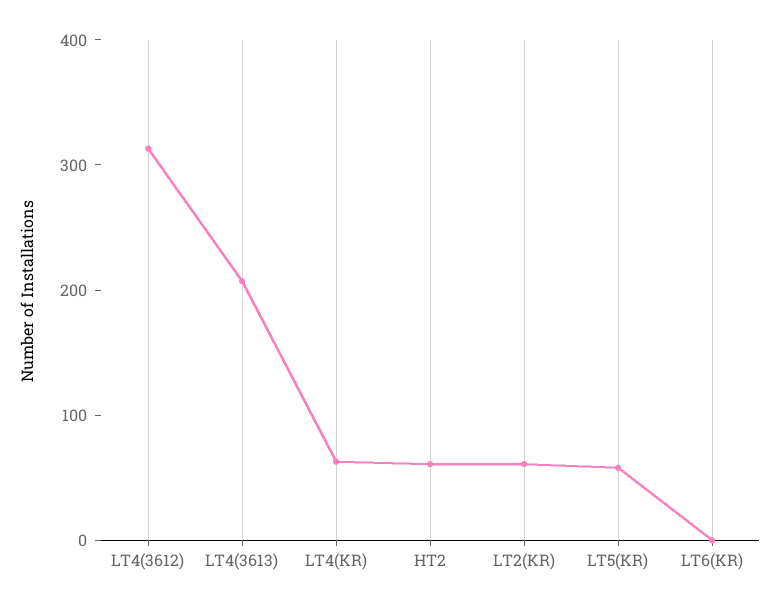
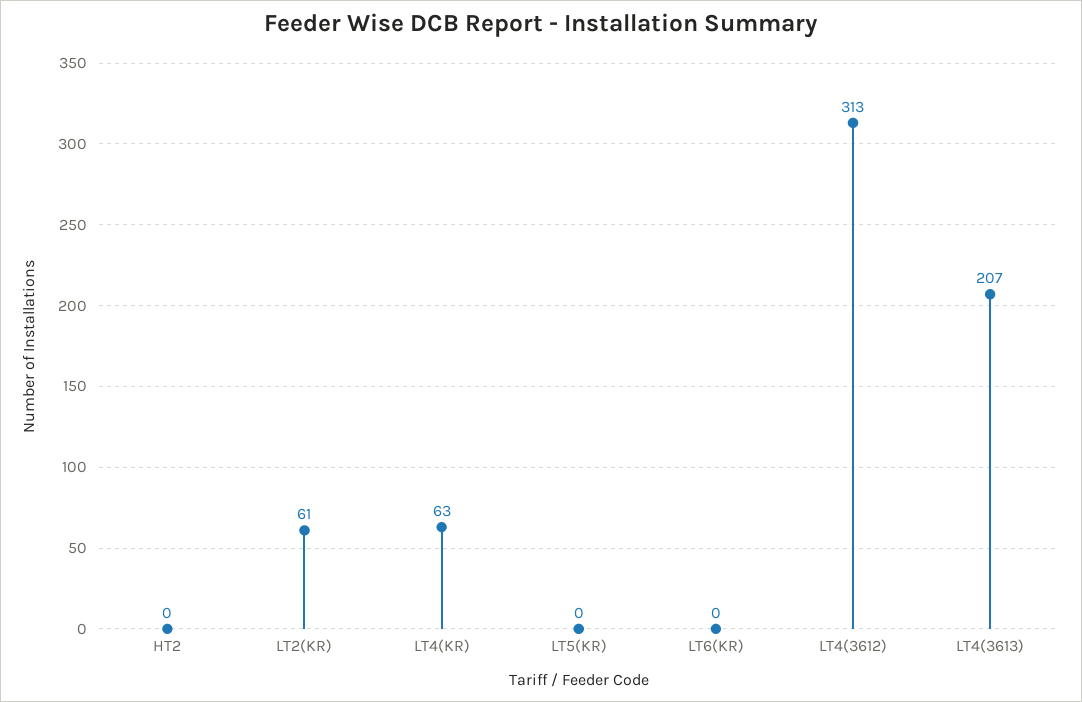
HT2: 60 -> 0
LT5(KR): 60 -> 0

